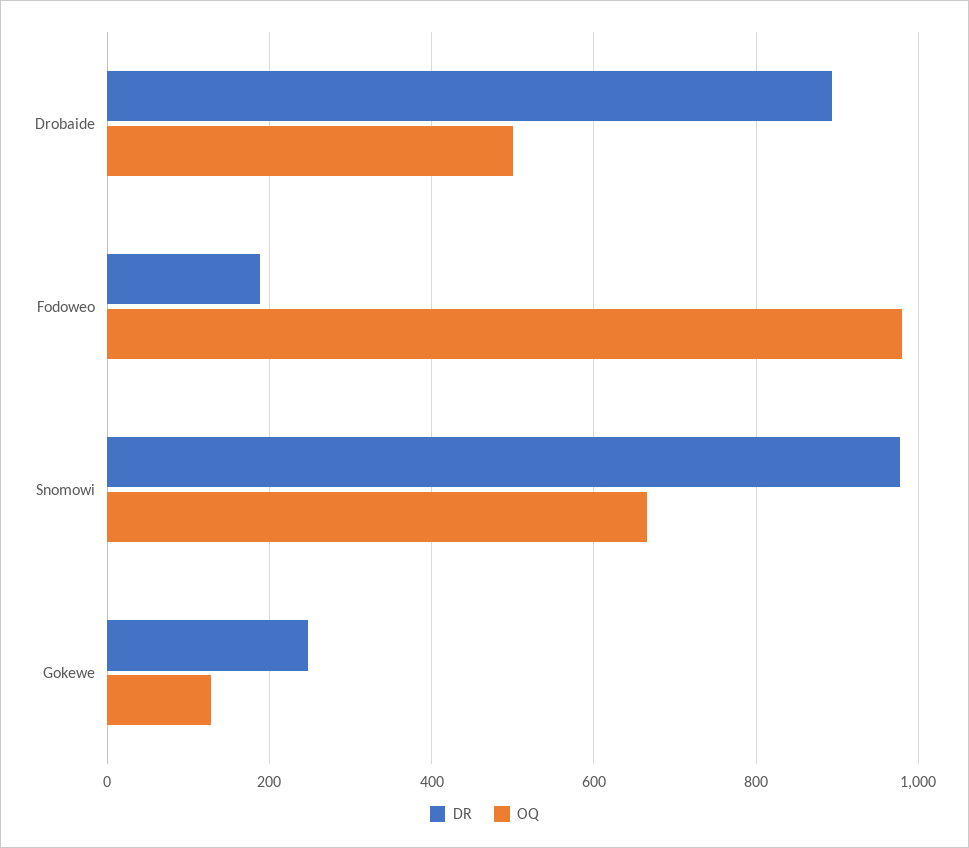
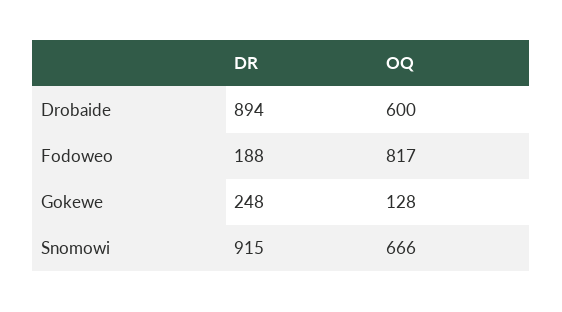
OQ, Drobaide: 500 -> 600
OQ, Fodoweo: 980 -> 817
DR, Snomowi: 980 -> 915

